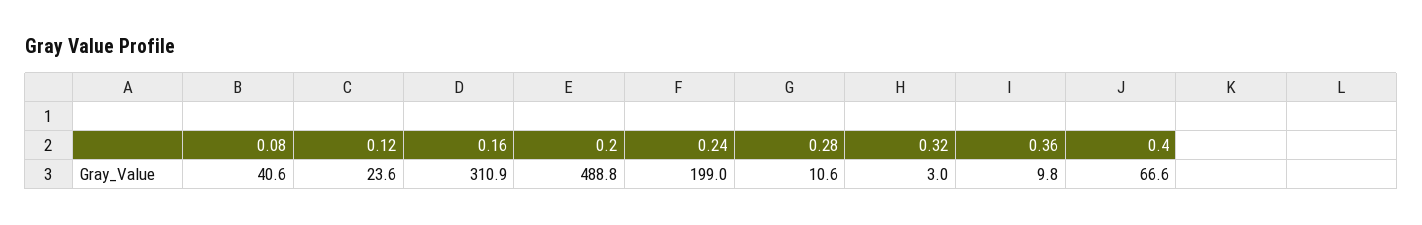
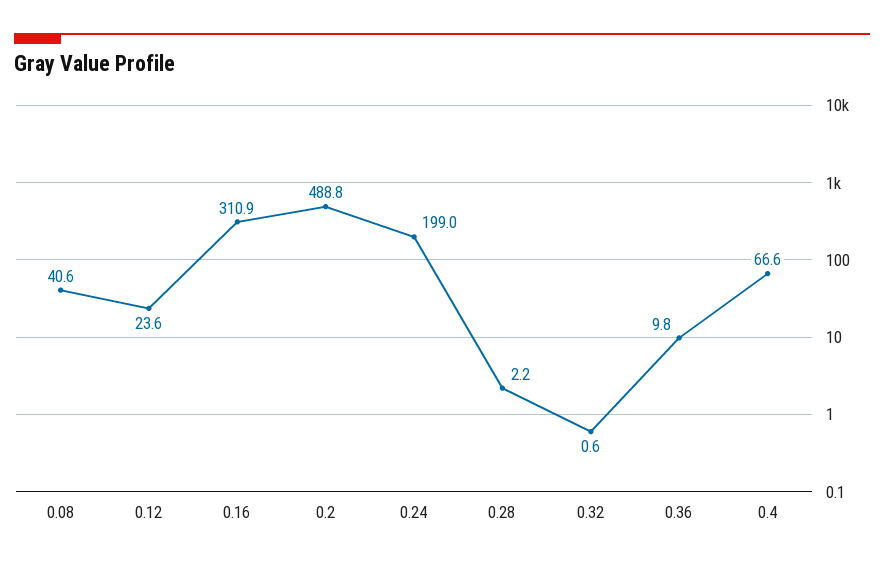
0.28: 10.6 -> 2.2
0.32: 3 -> 0.6

